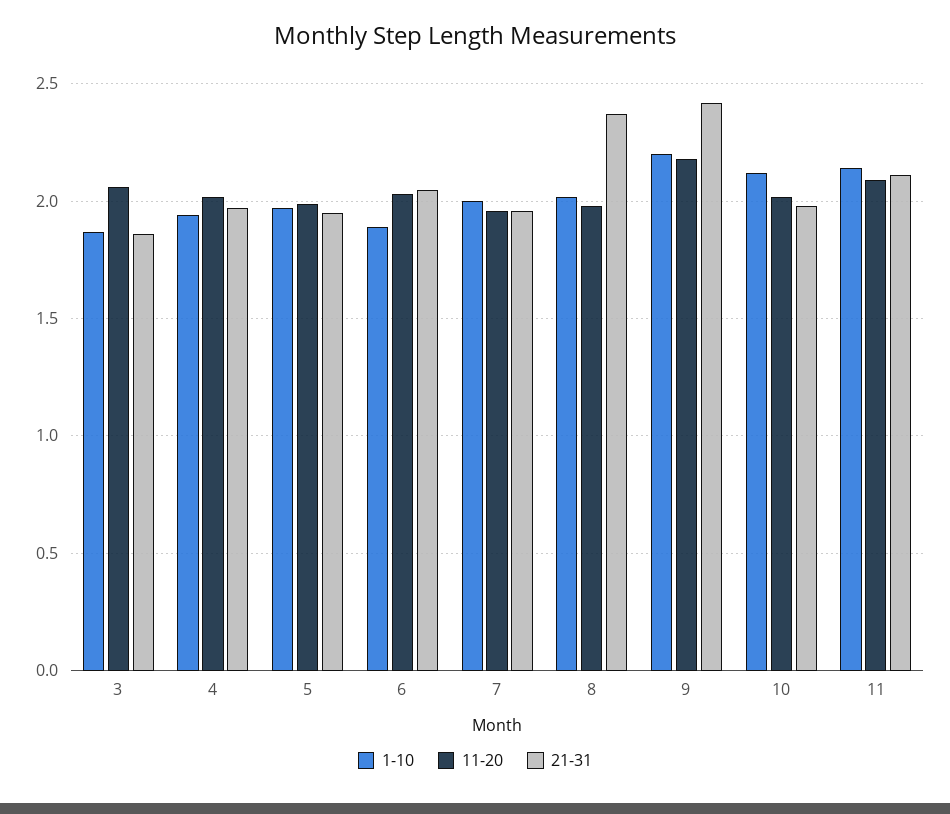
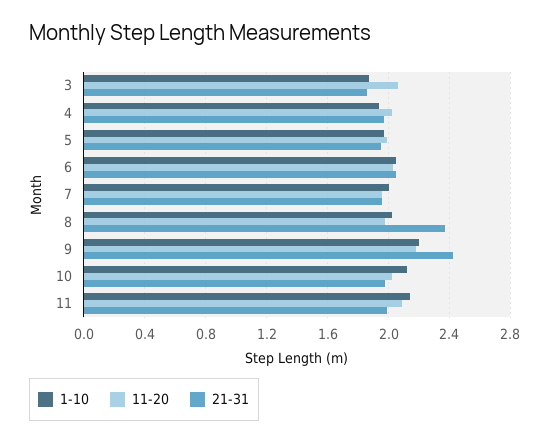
1-10, 6: 1.9 -> 2.05
21-31, 11: 2.1 -> 2

